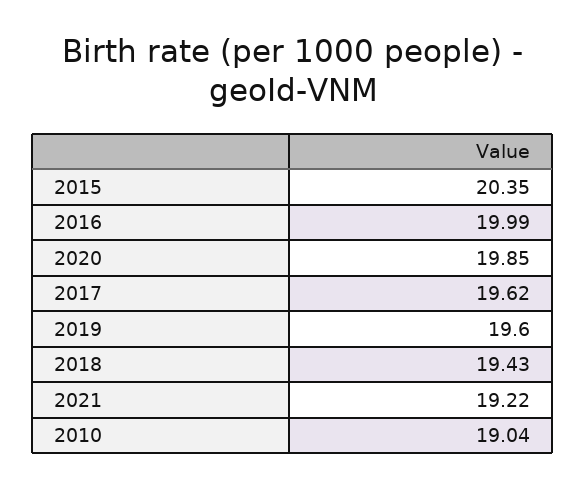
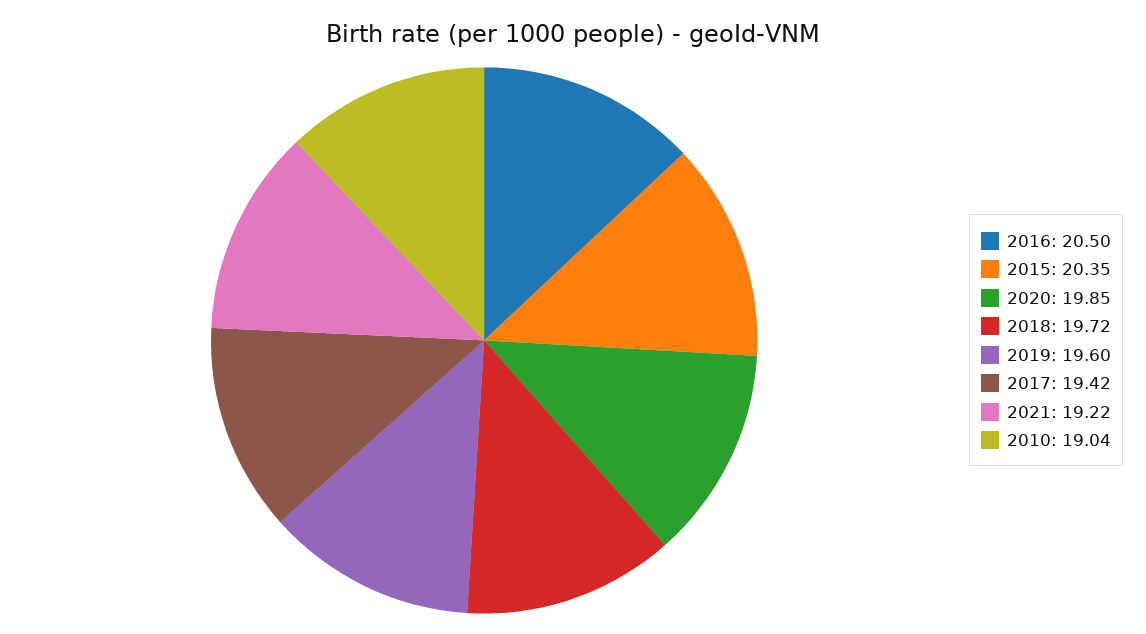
2016: 19.99 -> 20.5
2017: 19.62 -> 19.42
2018: 19.43 -> 19.72

